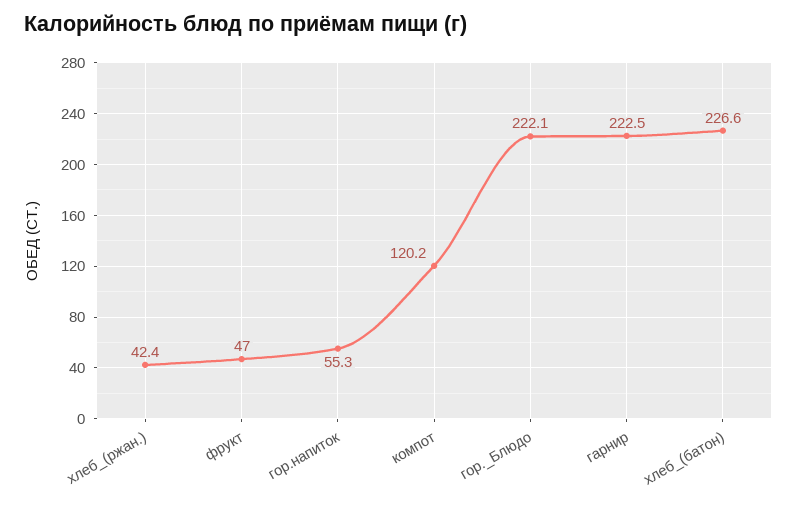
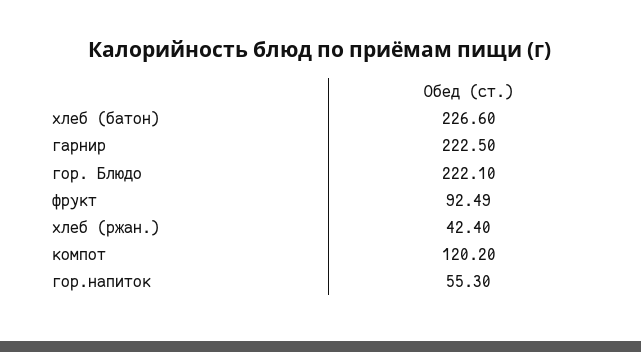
фрукт: 47 -> 92.49

